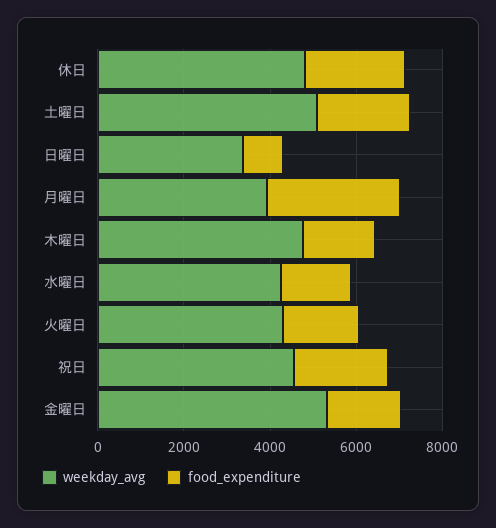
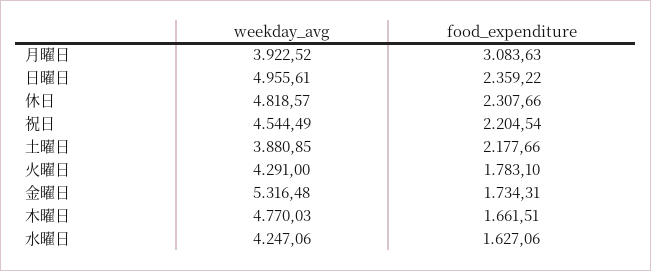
weekday_avg, 土曜日: 5000 -> 3880.85
weekday_avg, 日曜日: 3500 -> 4955.61
food_expenditure, 日曜日: 1000 -> 2359.22

